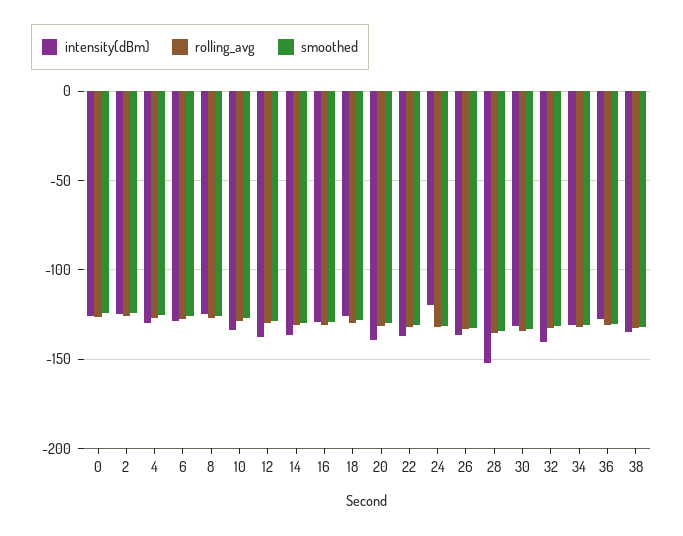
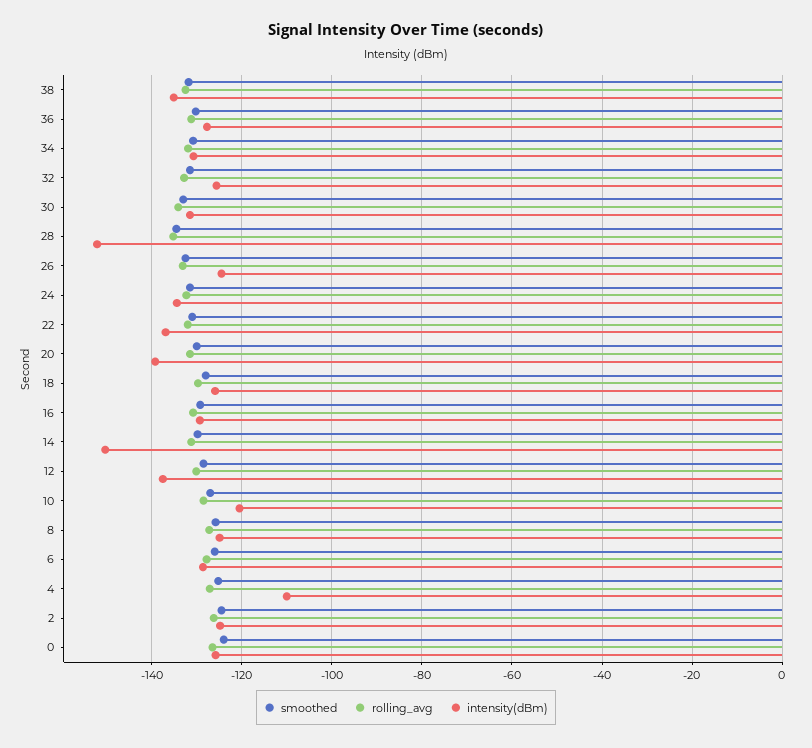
intensity(dBm), 4: -130 -> -110
intensity(dBm), 10: -135 -> -120
intensity(dBm), 14: -135 -> -150
intensity(dBm), 24: -120 -> -134
intensity(dBm), 26: -135 -> -124
intensity(dBm), 32: -140 -> -126

